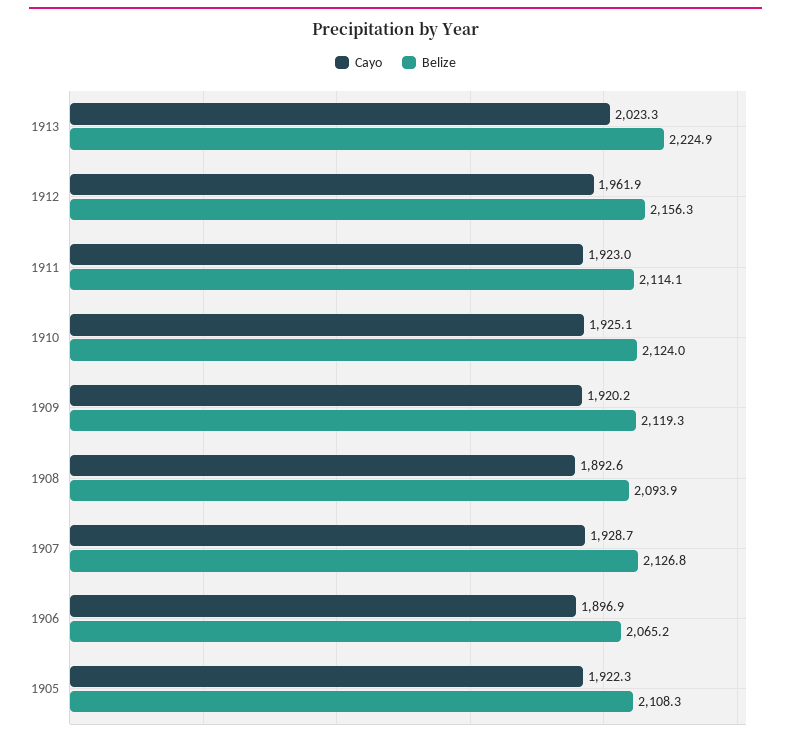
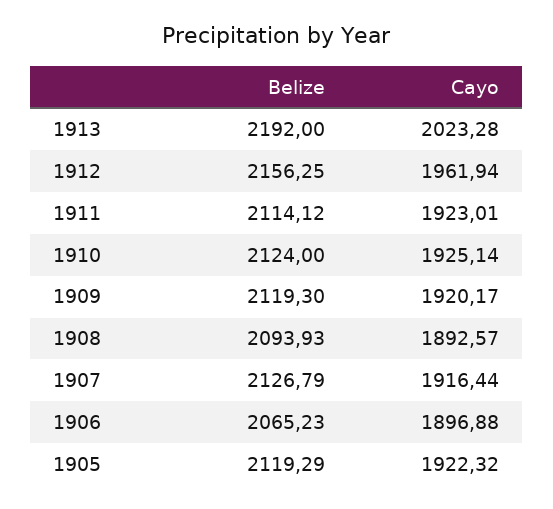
Belize, 1913: 2224.9 -> 2192
Cayo, 1907: 1928.7 -> 1916.44
Belize, 1905: 2108.3 -> 2119.29

